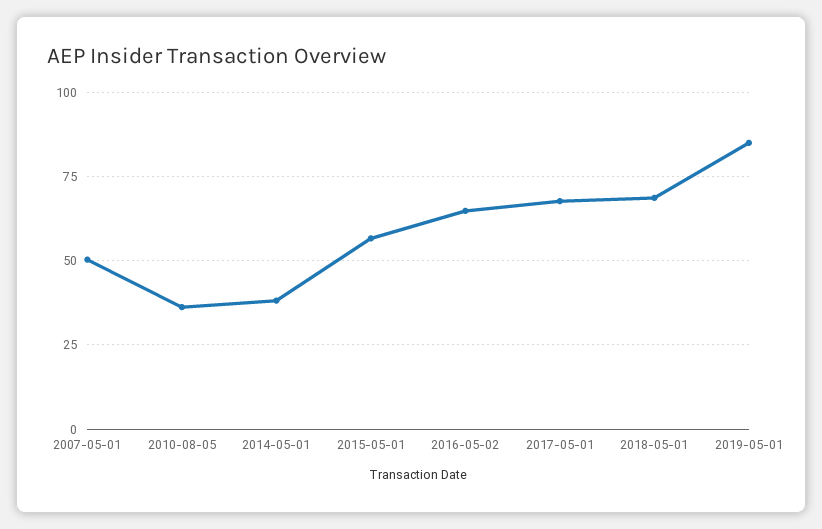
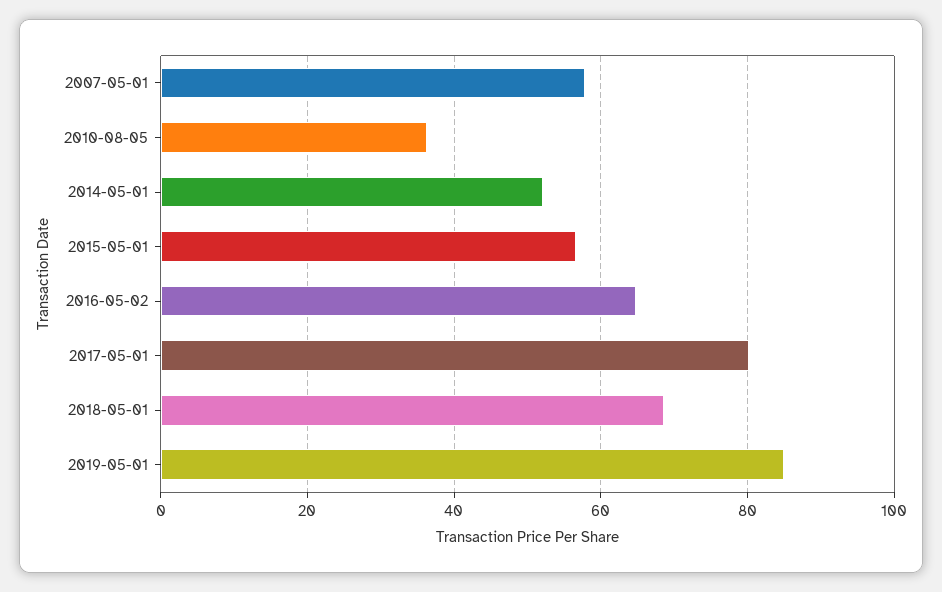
2007-05-01: 50 -> 58
2014-05-01: 37.5 -> 52
2017-05-01: 67.5 -> 80

